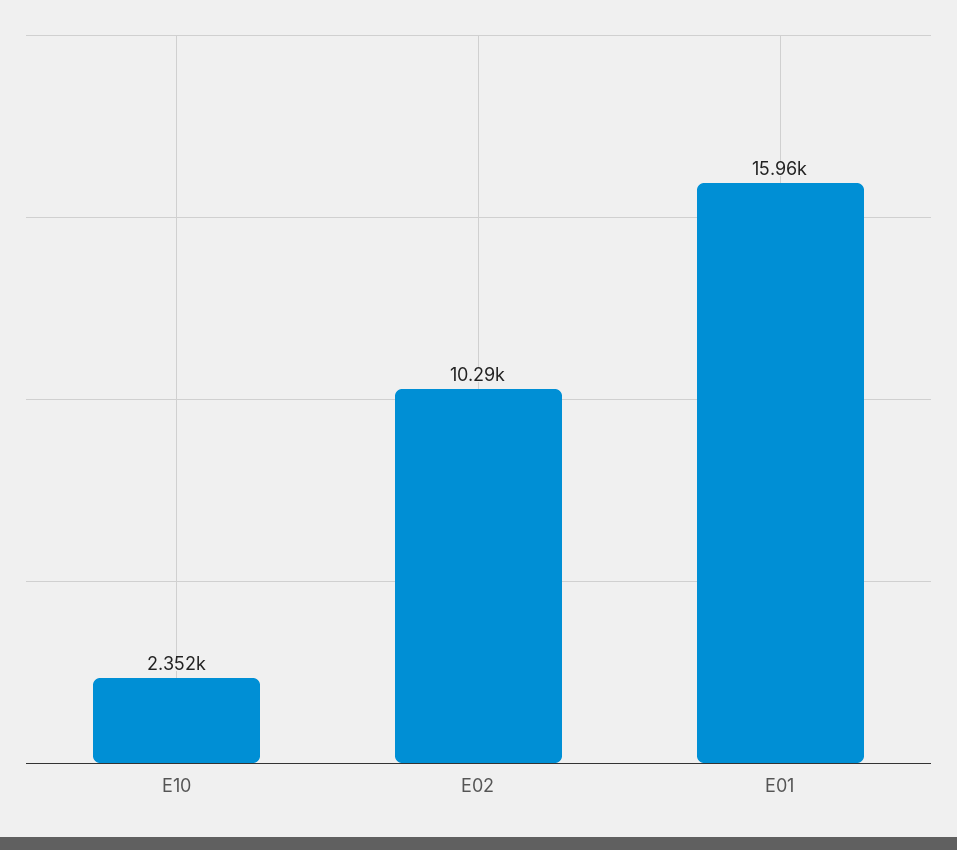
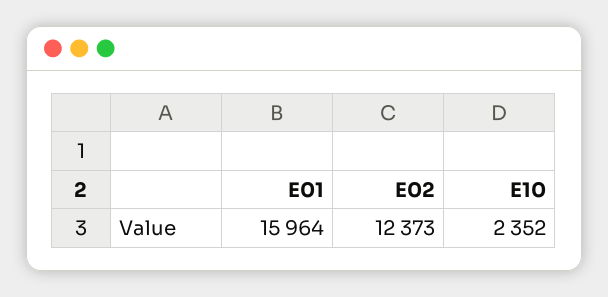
E02: 10290 -> 12373

